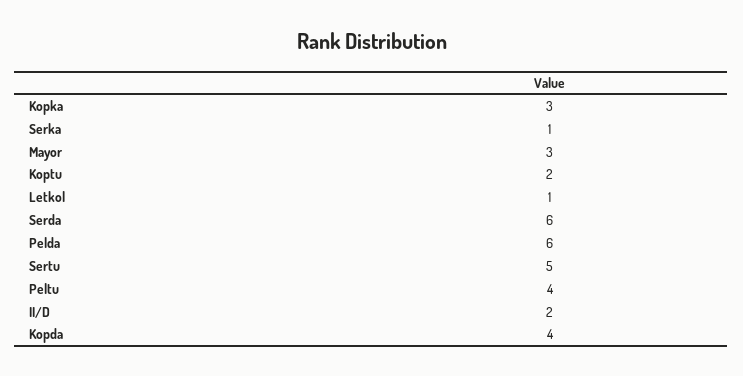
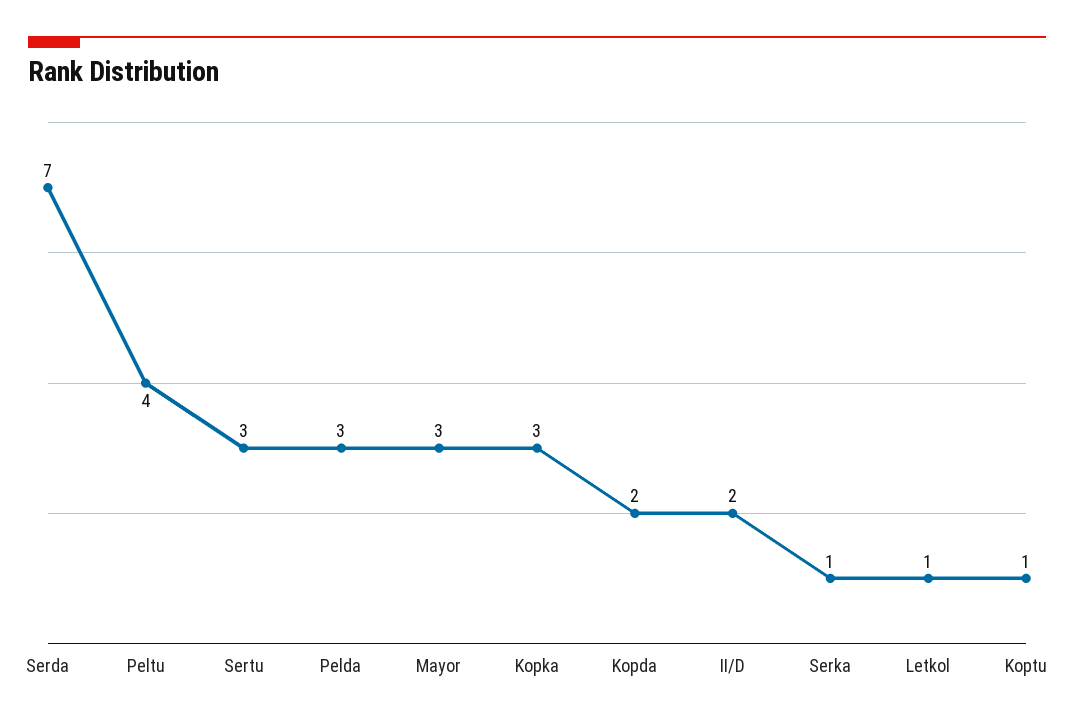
Koptu: 2 -> 1
Serda: 6 -> 7
Pelda: 6 -> 3
Sertu: 5 -> 3
Kopda: 4 -> 2

